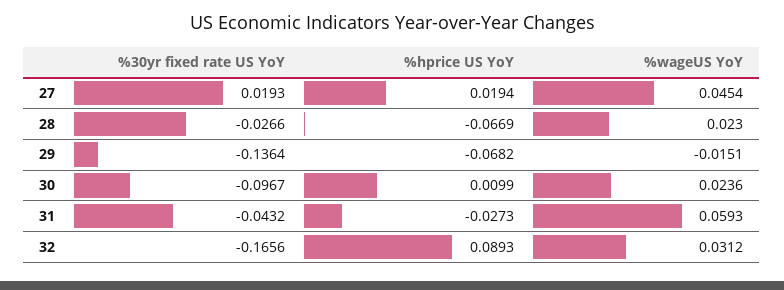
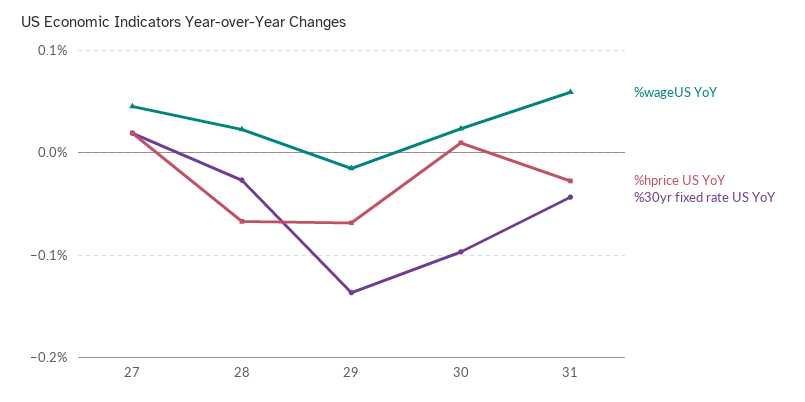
%30yr fixed rate US YoY, 32: -0.1656 -> none
%hprice US YoY, 32: 0.0893 -> none
%wageUS YoY, 32: 0.0312 -> none

